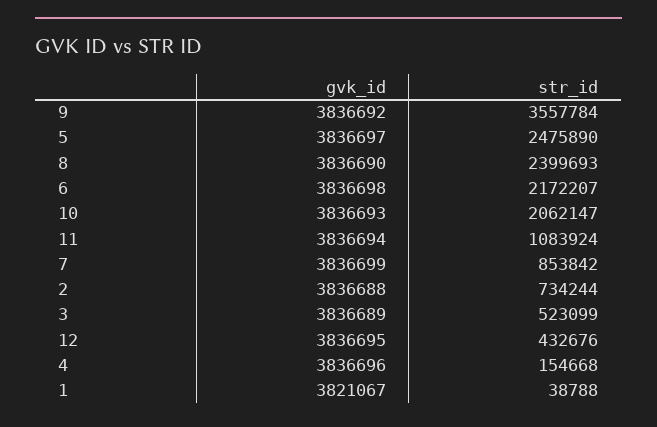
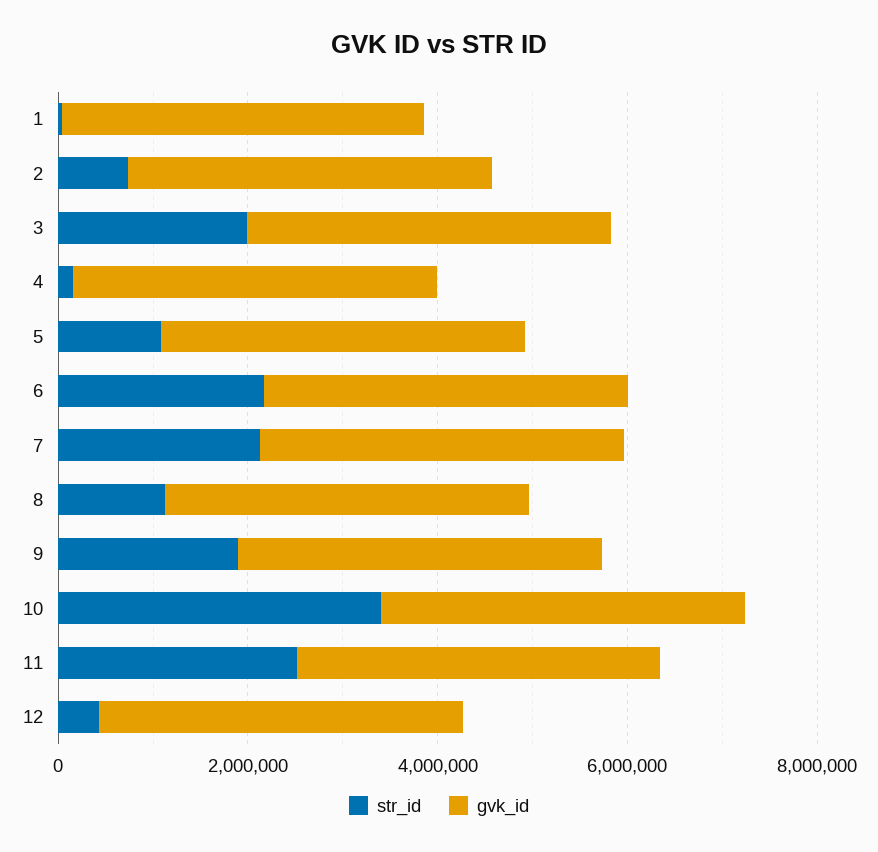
str_id, 9: 3557784 -> 2000000
str_id, 5: 2475890 -> 1000000
str_id, 8: 2399693 -> 1000000
str_id, 10: 2062147 -> 3500000
str_id, 11: 1083924 -> 2500000
str_id, 7: 853842 -> 2000000
str_id, 3: 523099 -> 2000000

